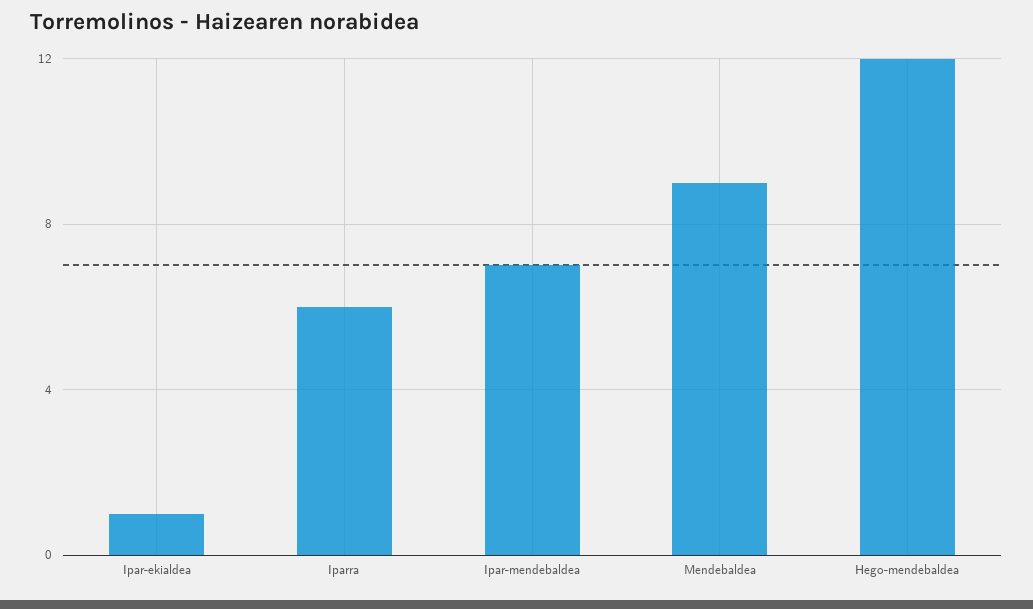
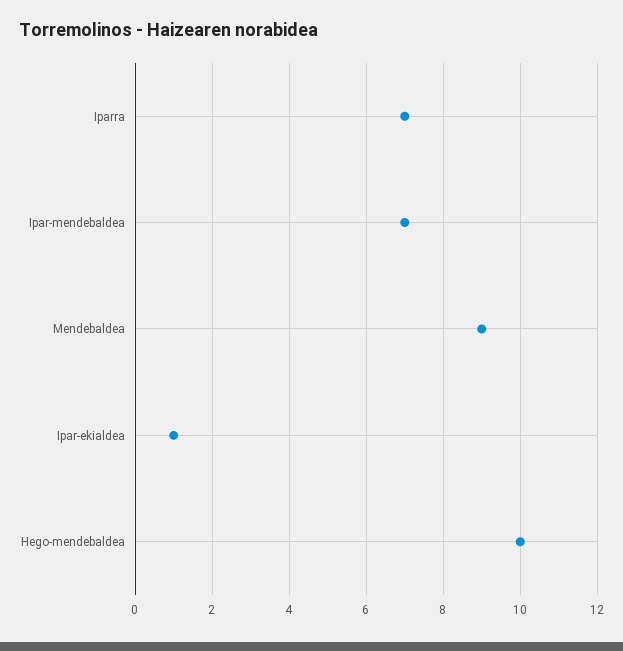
Iparra: 6 -> 7
Hego-mendebaldea: 12 -> 10

